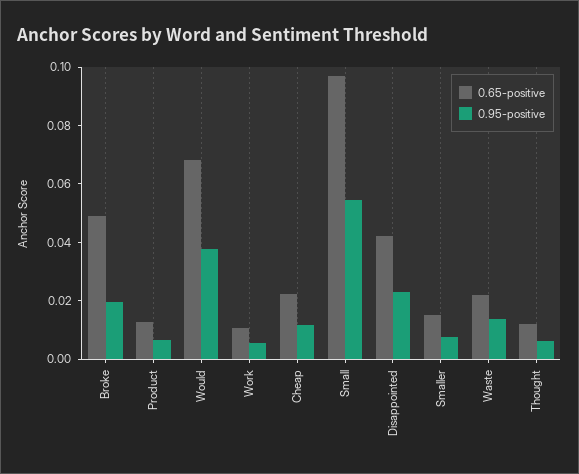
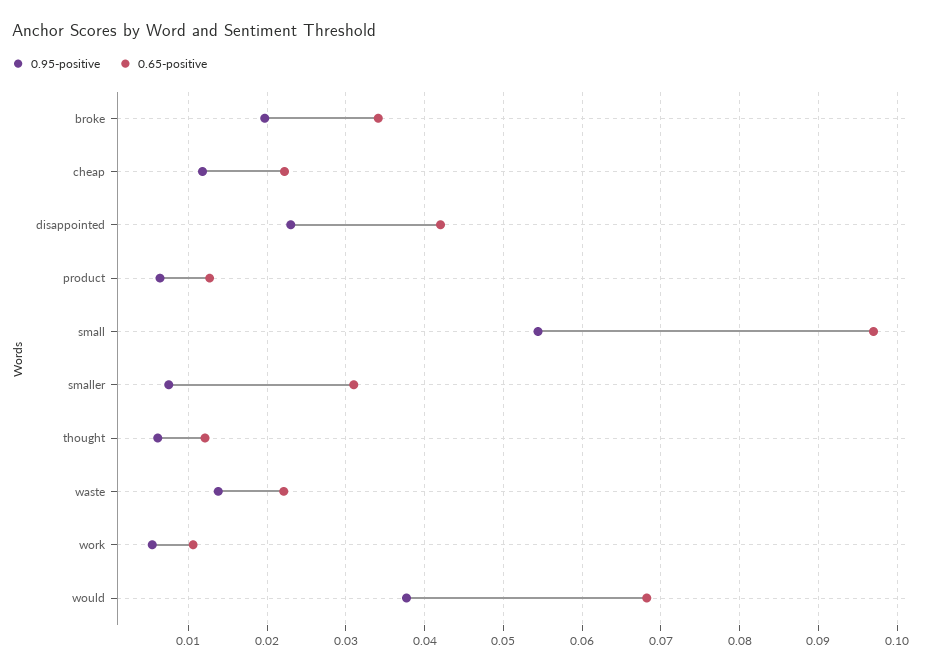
0.65-positive, Broke: 0.05 -> 0.034
0.65-positive, Smaller: 0.015 -> 0.031

